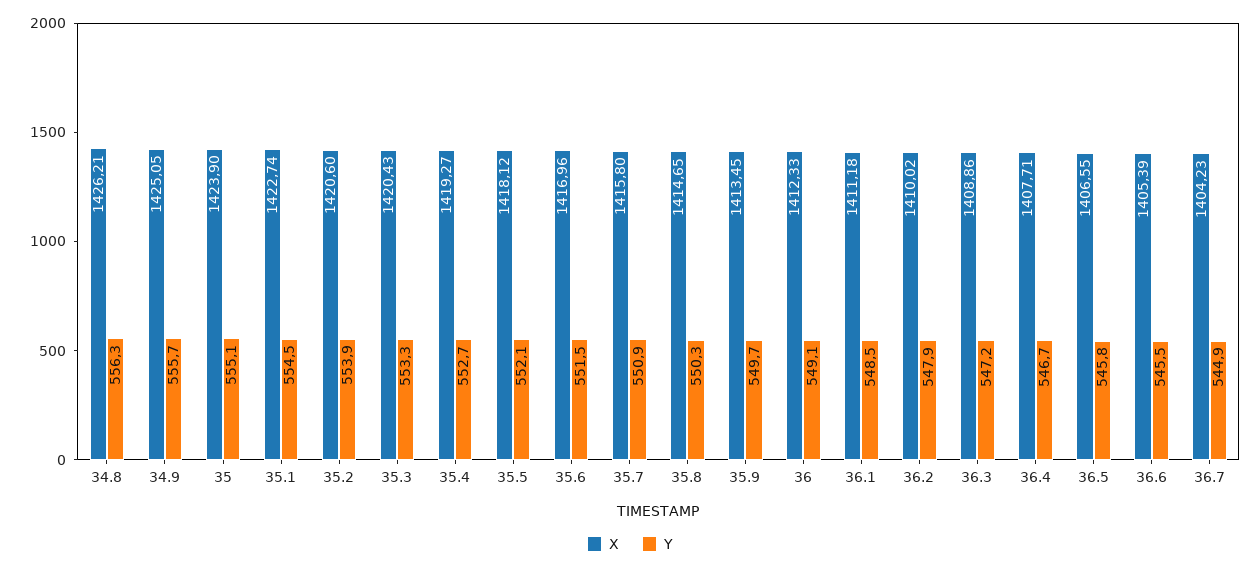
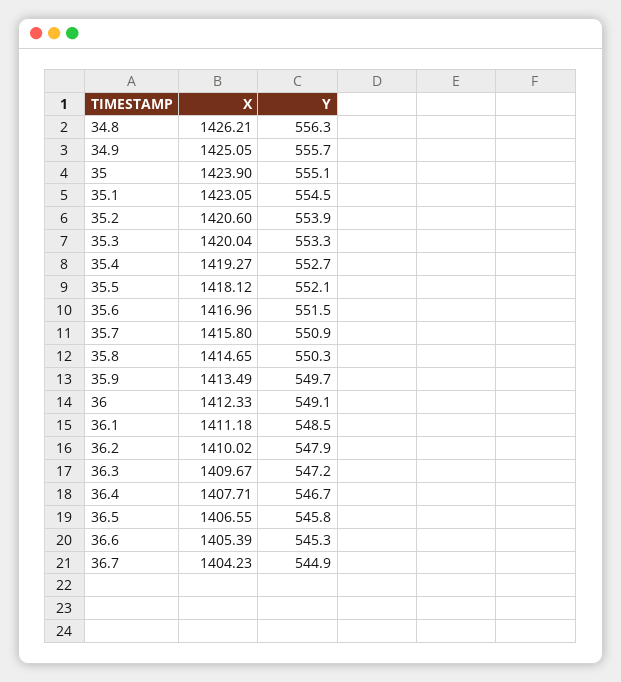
X, 35.1: 1422.74 -> 1423.05
X, 35.3: 1420.43 -> 1420.04
X, 35.9: 1413.45 -> 1413.49
X, 36.3: 1408.86 -> 1409.67
Y, 36.6: 545.5 -> 545.3

